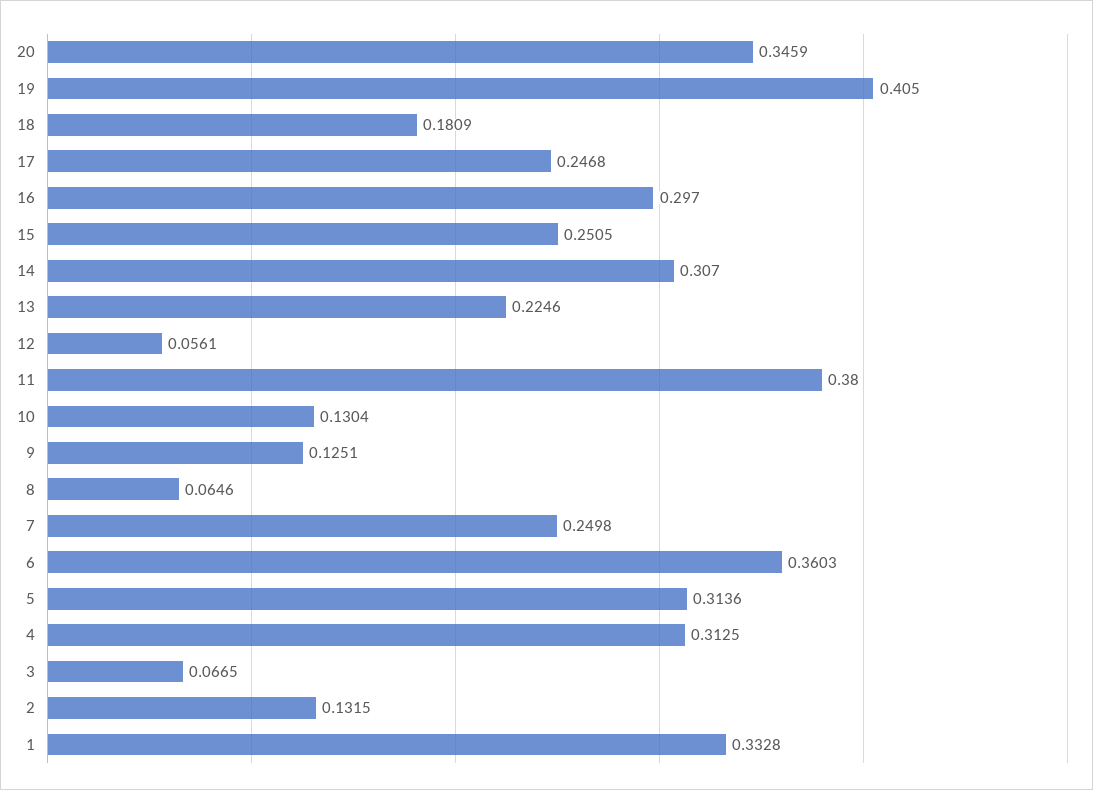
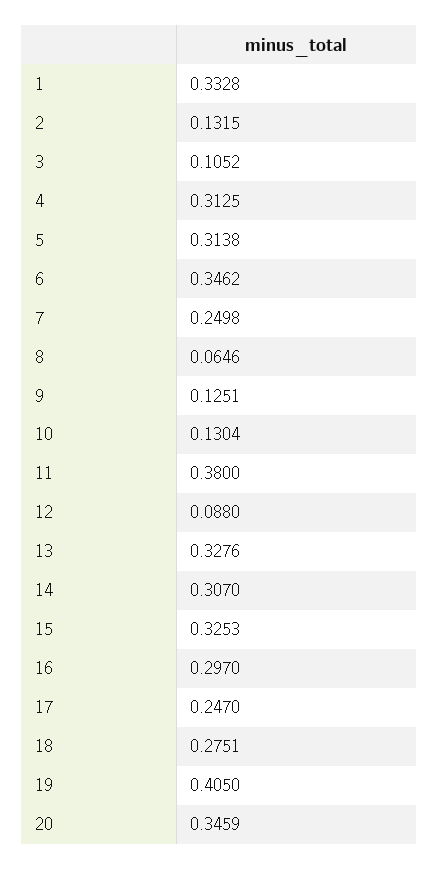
18: 0.1809 -> 0.2751
17: 0.2468 -> 0.247
15: 0.2505 -> 0.3253
13: 0.2246 -> 0.3276
12: 0.0561 -> 0.088
6: 0.3603 -> 0.3462
5: 0.3136 -> 0.3138
3: 0.0665 -> 0.1052

